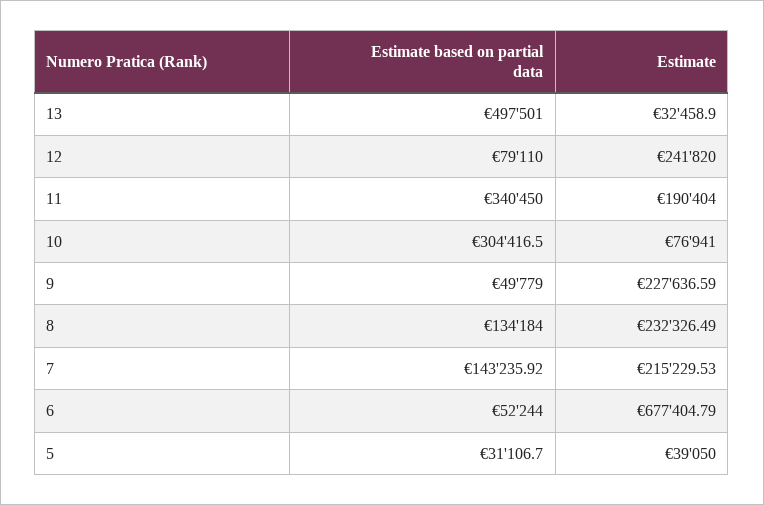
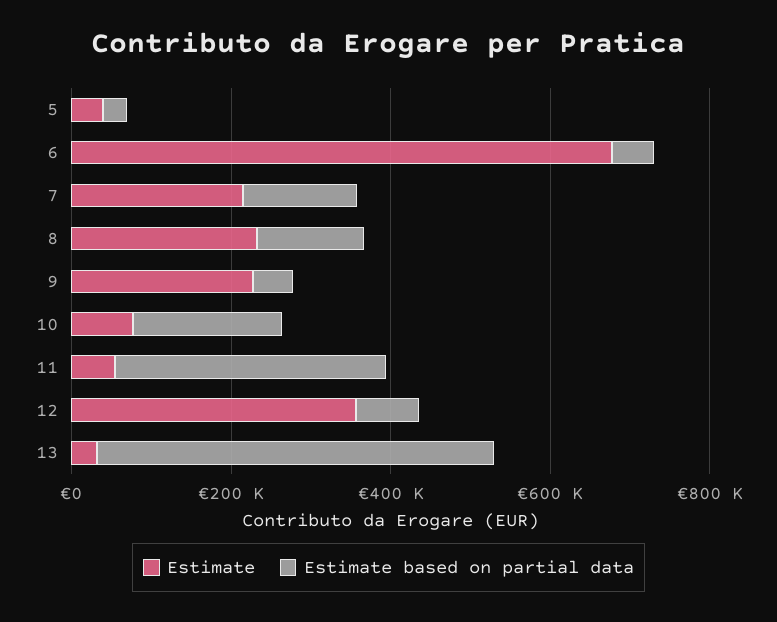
Estimate, 12: 241820 -> 350000
Estimate, 11: 190404 -> 50000
Estimate based on partial data, 10: 304416.5 -> 200000

